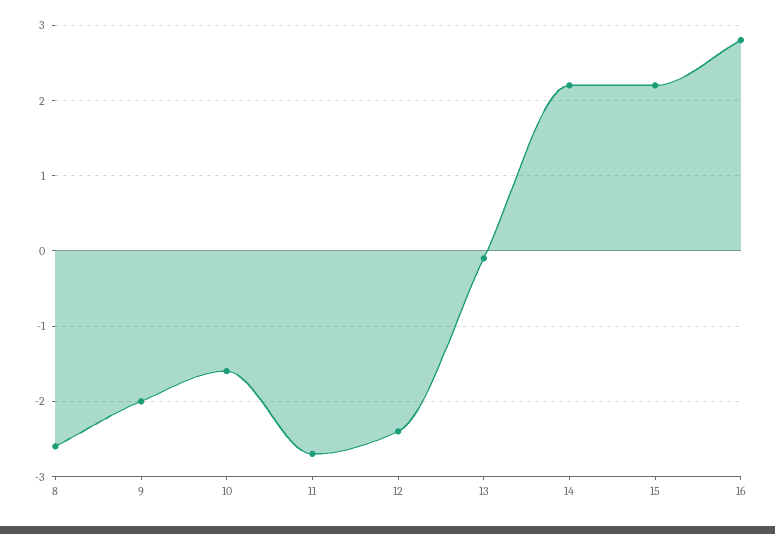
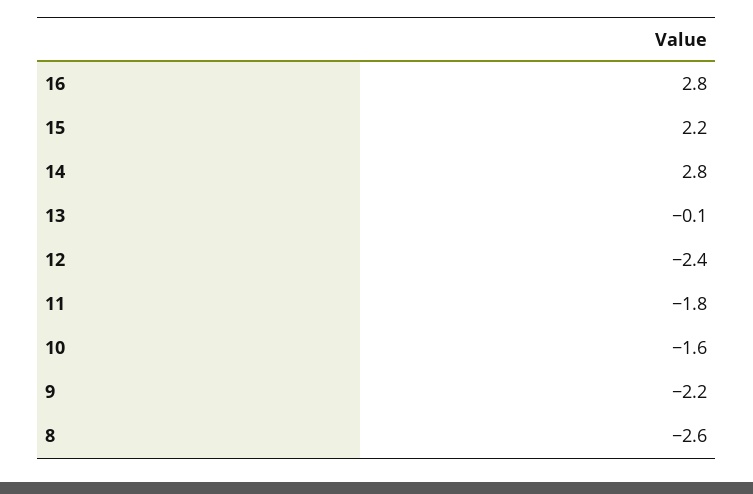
9: -2 -> -2.2
11: -2.7 -> -1.8
14: 2.2 -> 2.8

